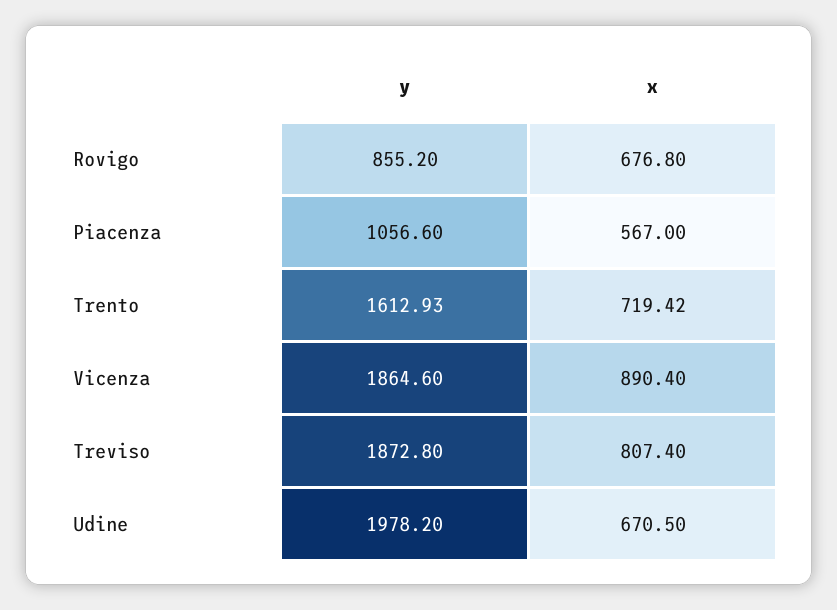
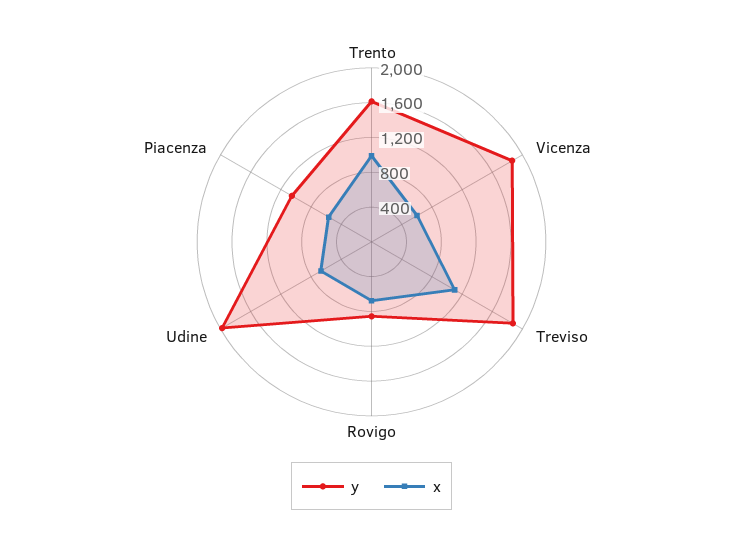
x, Trento: 719.42 -> 1000
x, Vicenza: 890.4 -> 600
x, Treviso: 807.4 -> 1100

